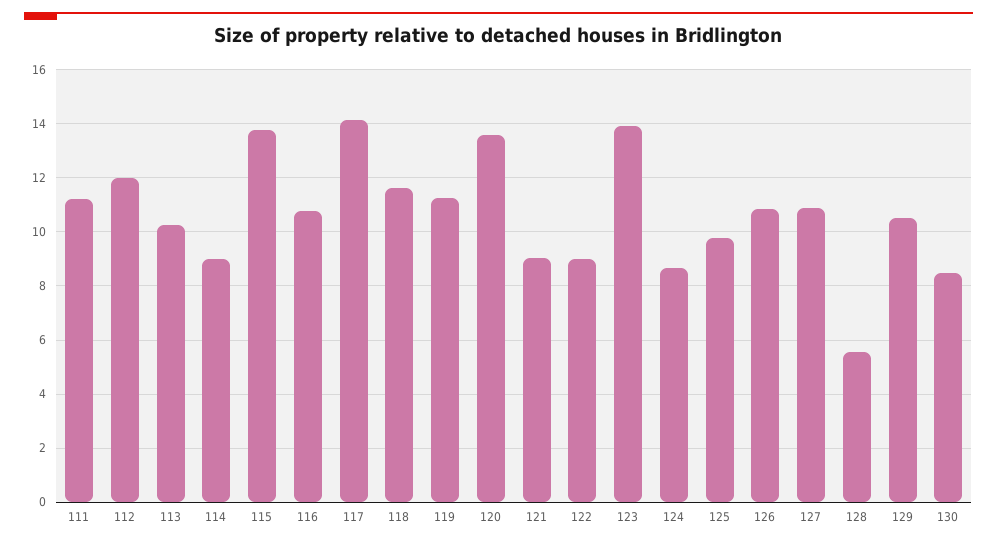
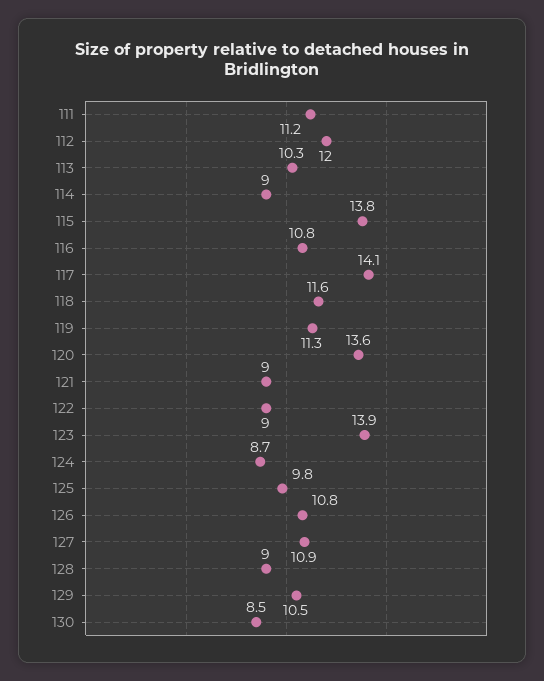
128: 5.5 -> 9

